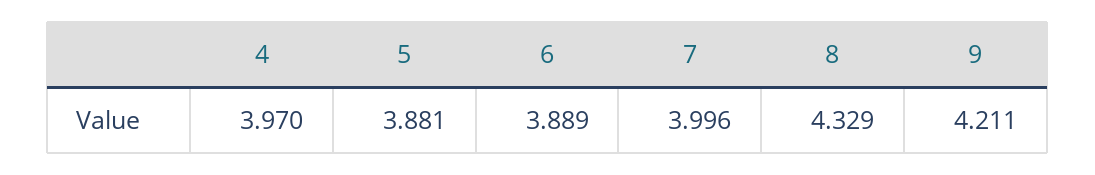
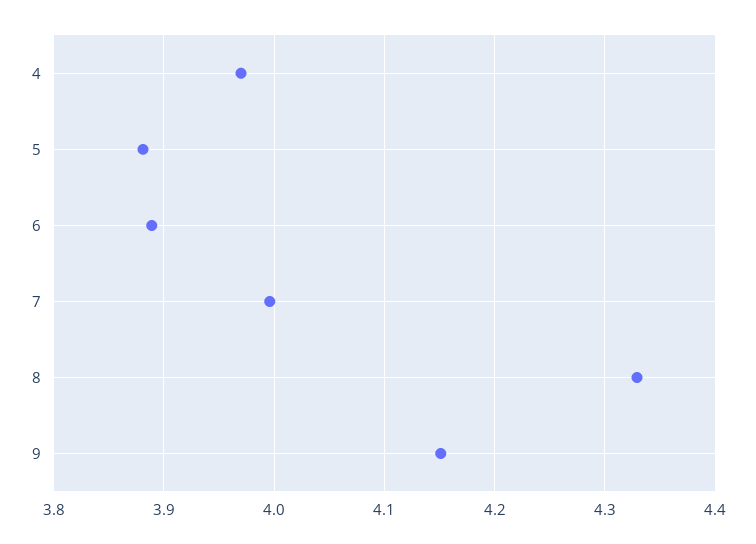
9: 4.211 -> 4.15

